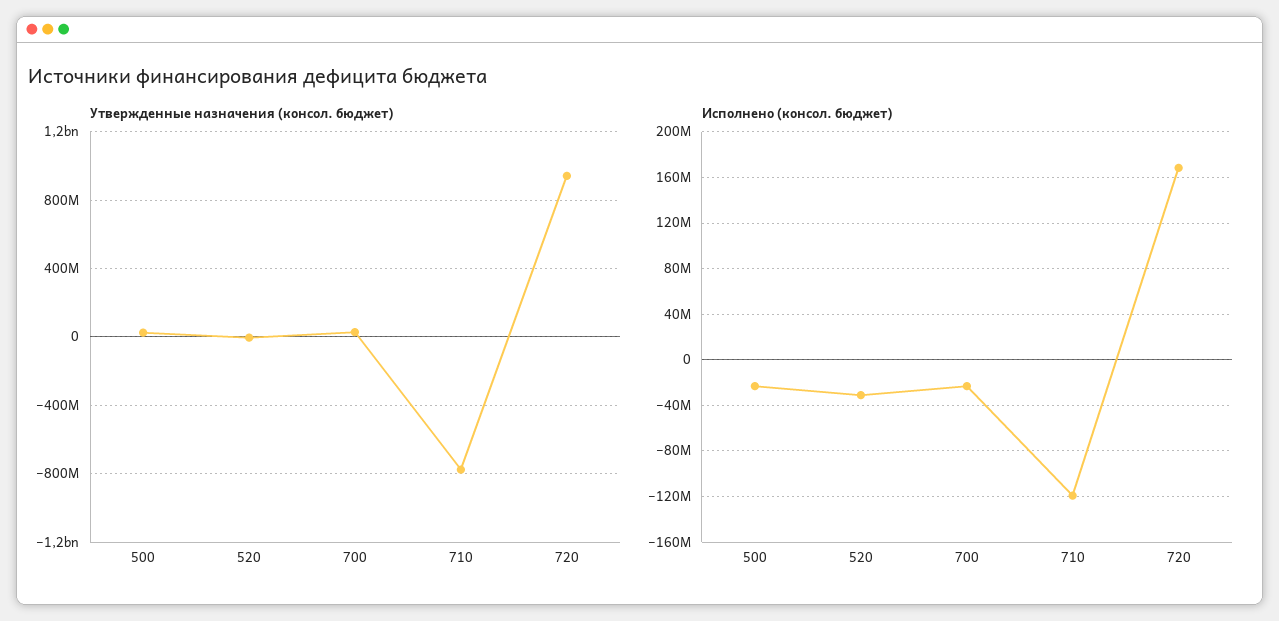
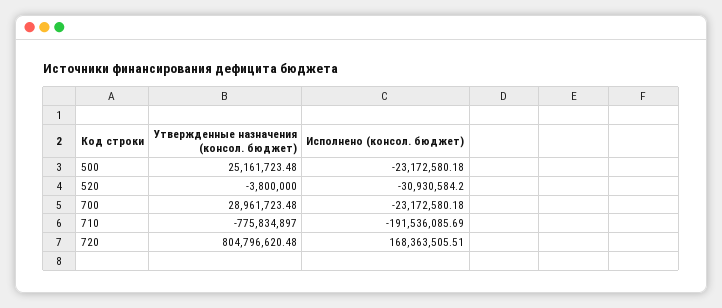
Утвержденные назначения (консол. бюджет), 720: 950000000 -> 804796620.48
Исполнено (консол. бюджет), 710: -120000000 -> -191536085.69

